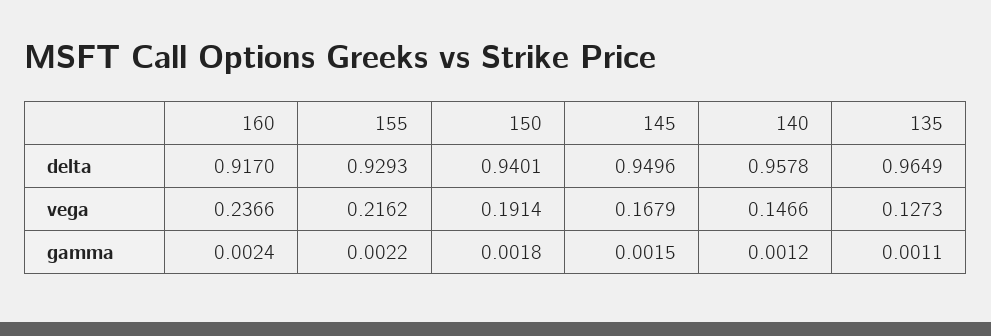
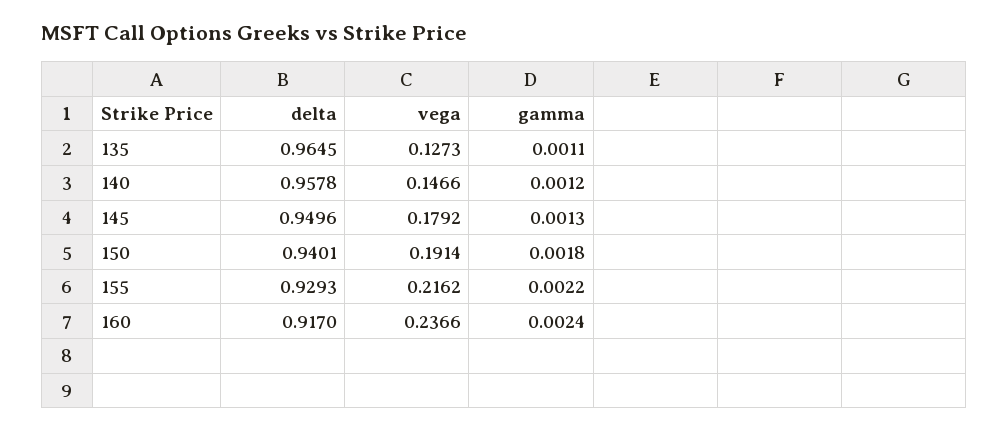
135, delta: 0.9649 -> 0.9645
145, vega: 0.1679 -> 0.1792
145, gamma: 0.0015 -> 0.0013

